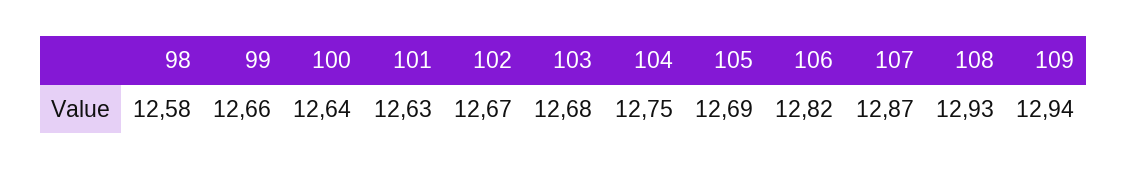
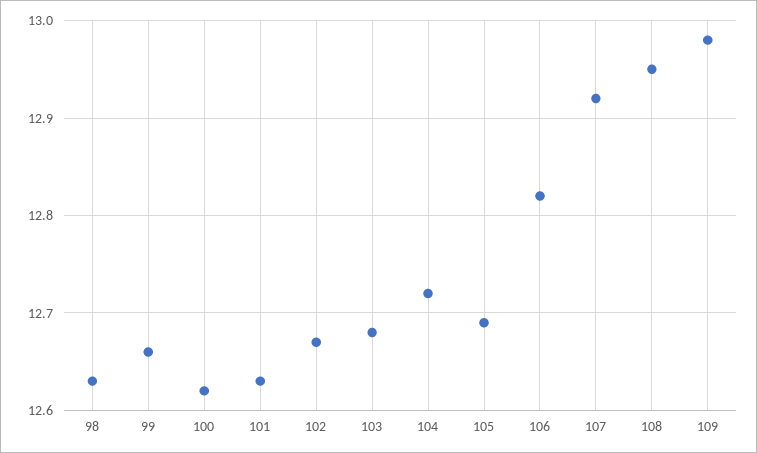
98: 12.58 -> 12.63
100: 12.64 -> 12.62
104: 12.75 -> 12.72
107: 12.87 -> 12.92
108: 12.93 -> 12.95
109: 12.94 -> 12.98

